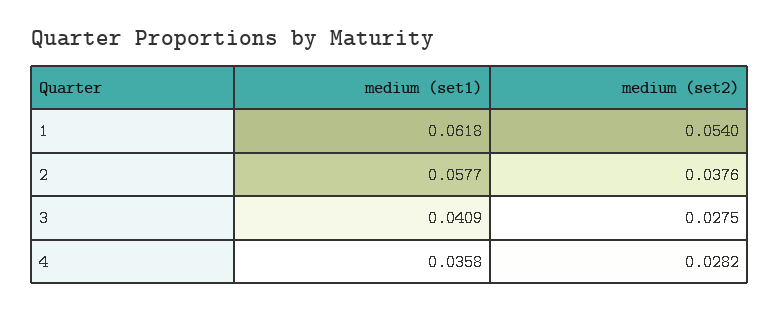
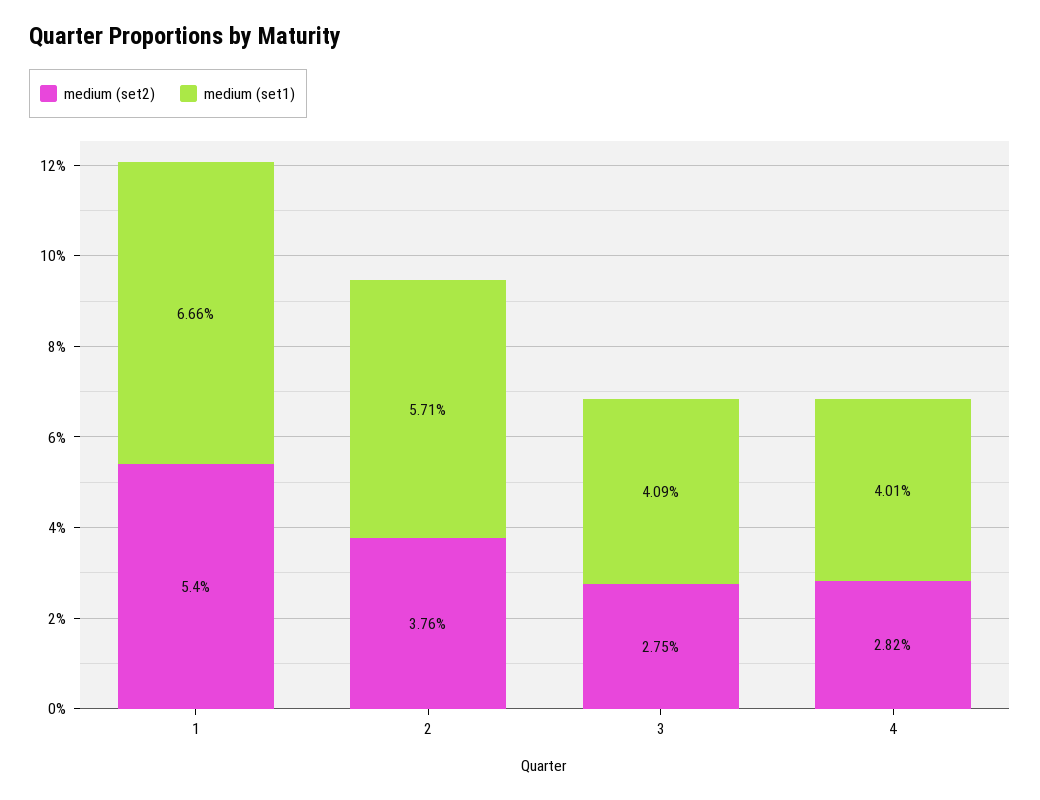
medium (set1), 1: 0.0618 -> 0.0666
medium (set1), 2: 0.0577 -> 0.0571
medium (set1), 4: 0.0358 -> 0.0401

